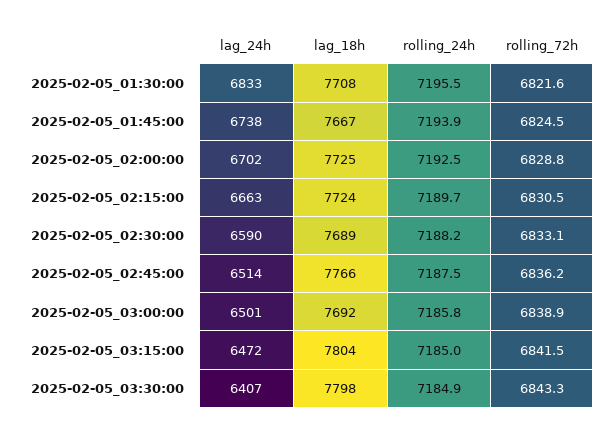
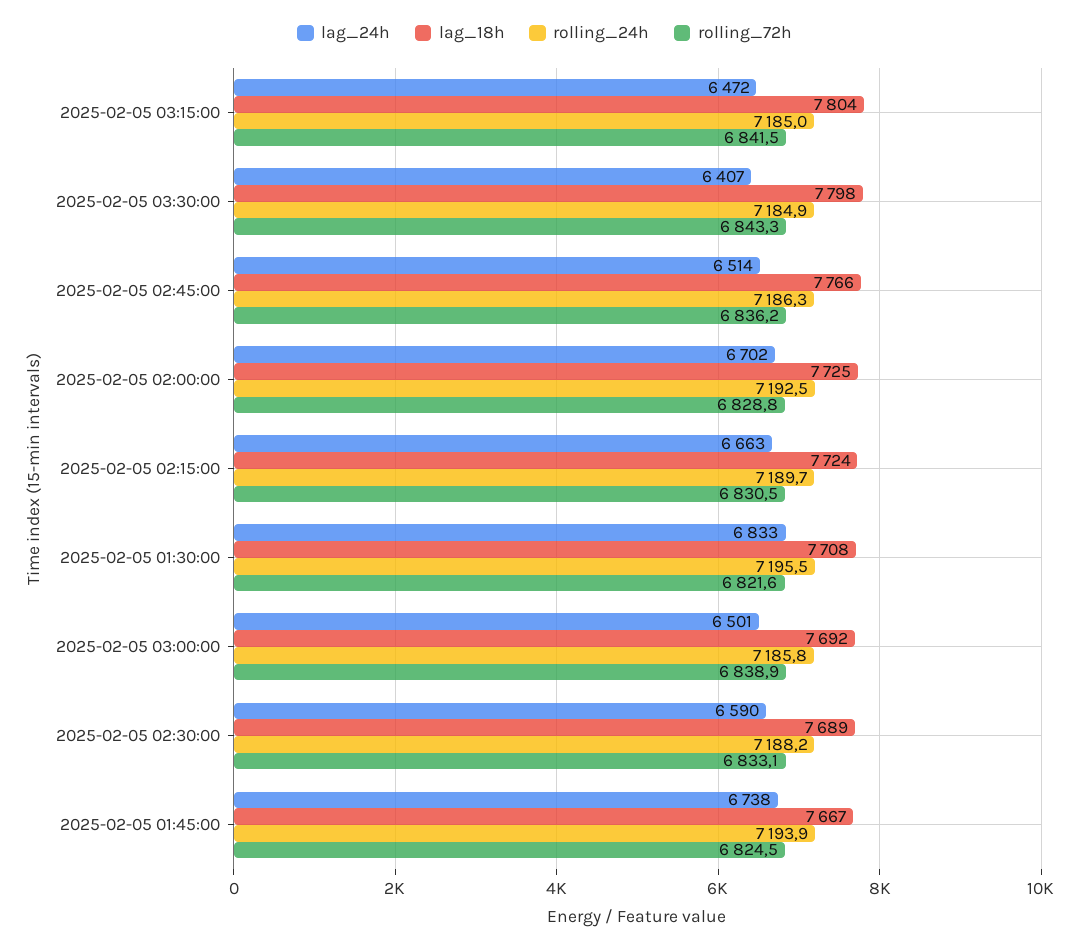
rolling_24h, 2025-02-05_02:45:00: 7187.5 -> 7186.3

